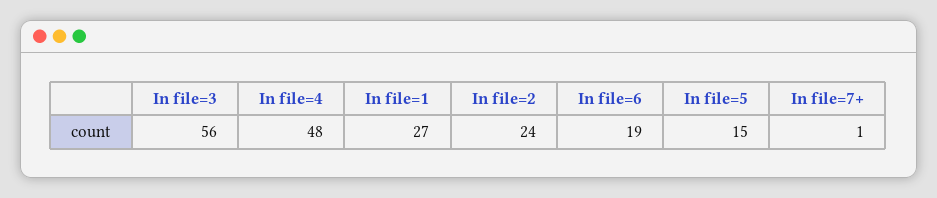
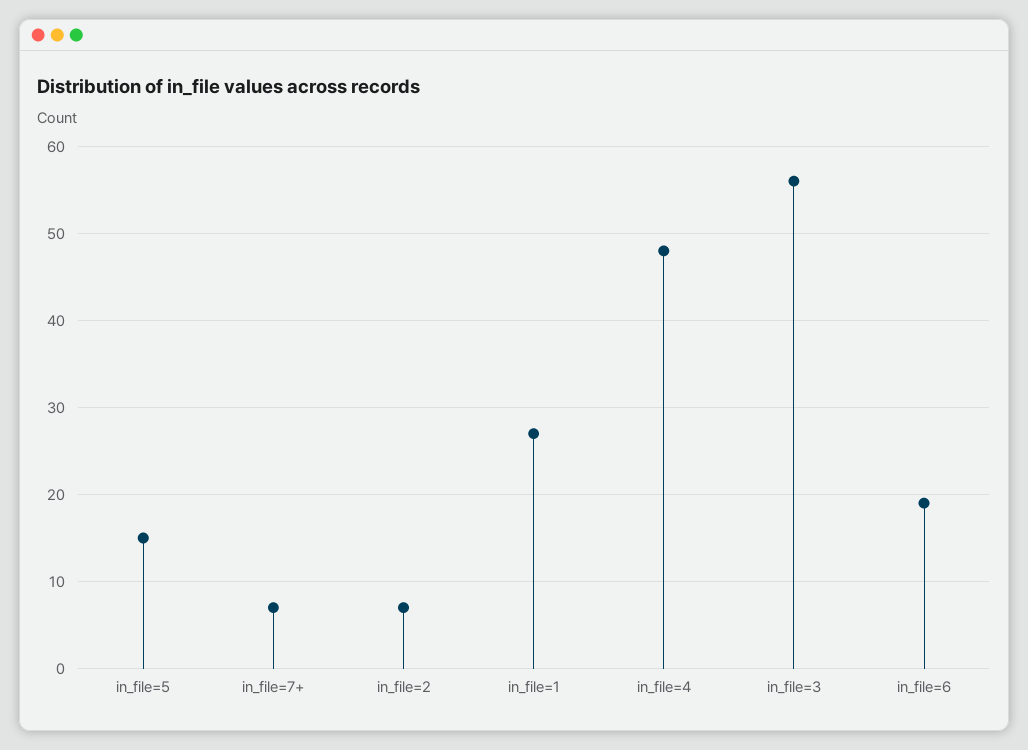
In file=2: 24 -> 7
In file=7+: 1 -> 7

